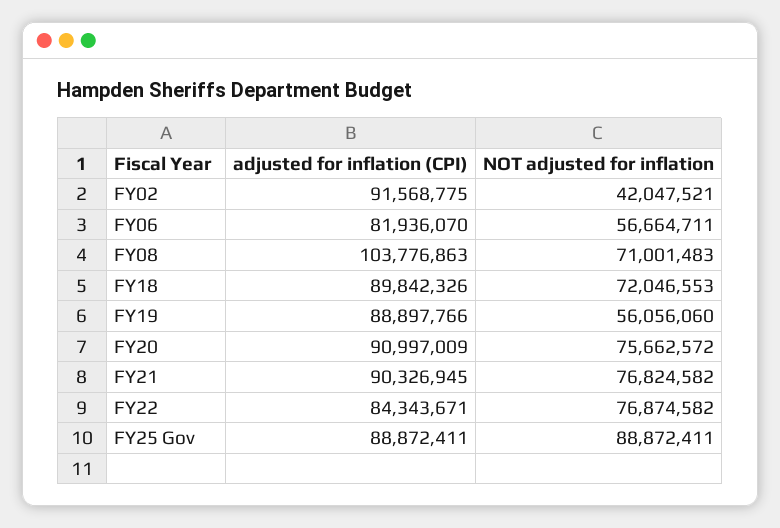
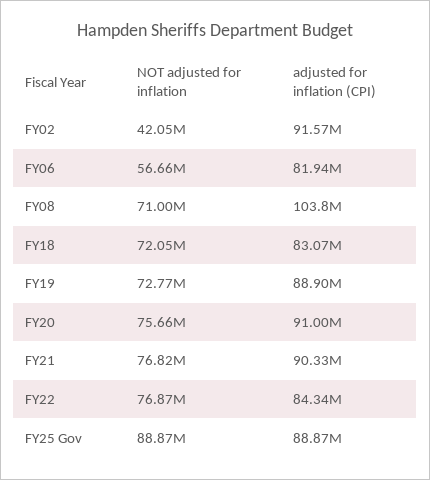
adjusted for inflation (CPI), FY18: 89842326 -> 83070000
NOT adjusted for inflation, FY19: 56056060 -> 72770000

